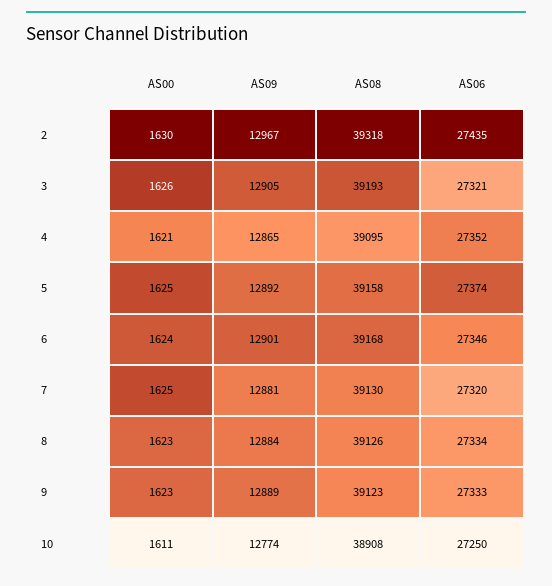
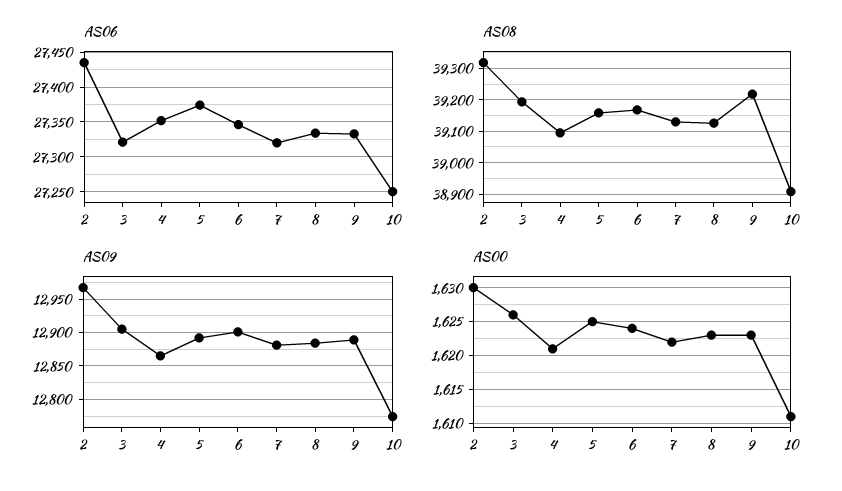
AS00, 7: 1625 -> 1622
AS08, 9: 39123 -> 39220

